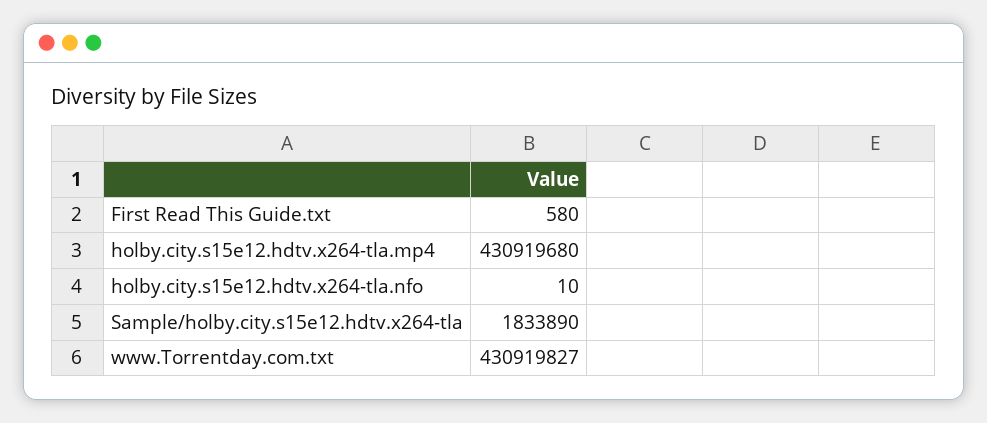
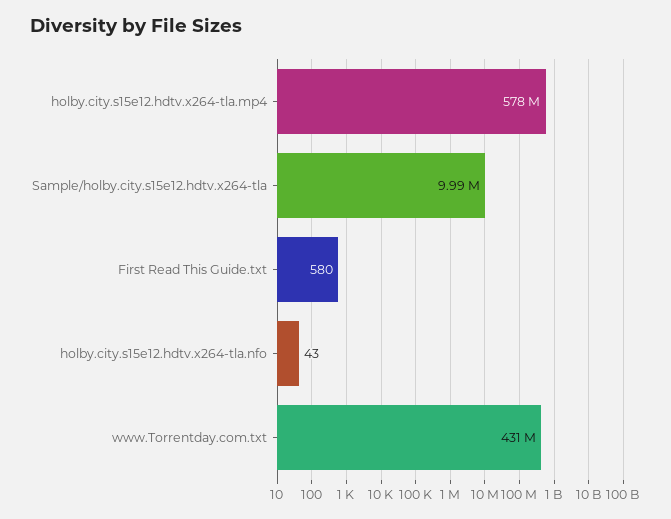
holby.city.s15e12.hdtv.x264-tla.mp4: 430919680 -> 578000000
holby.city.s15e12.hdtv.x264-tla.nfo: 10 -> 43
Sample/holby.city.s15e12.hdtv.x264-tla: 1833890 -> 9990000

